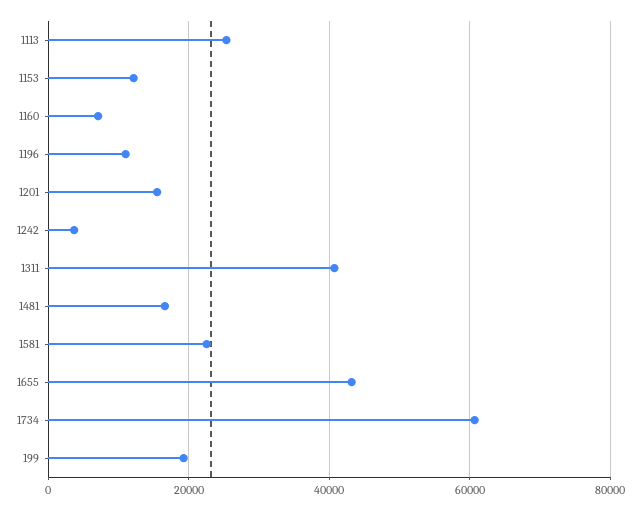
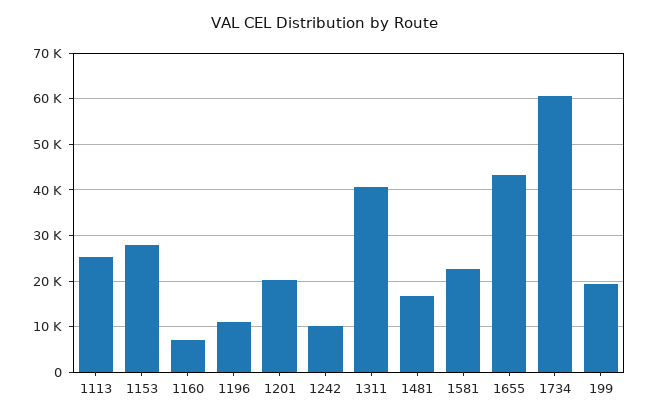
1153: 12000 -> 28000
1201: 16000 -> 20000
1242: 4000 -> 10000

